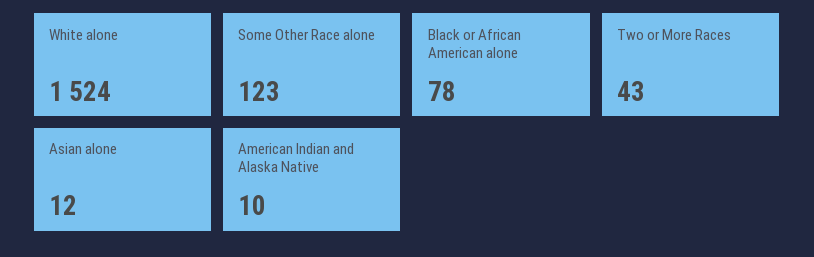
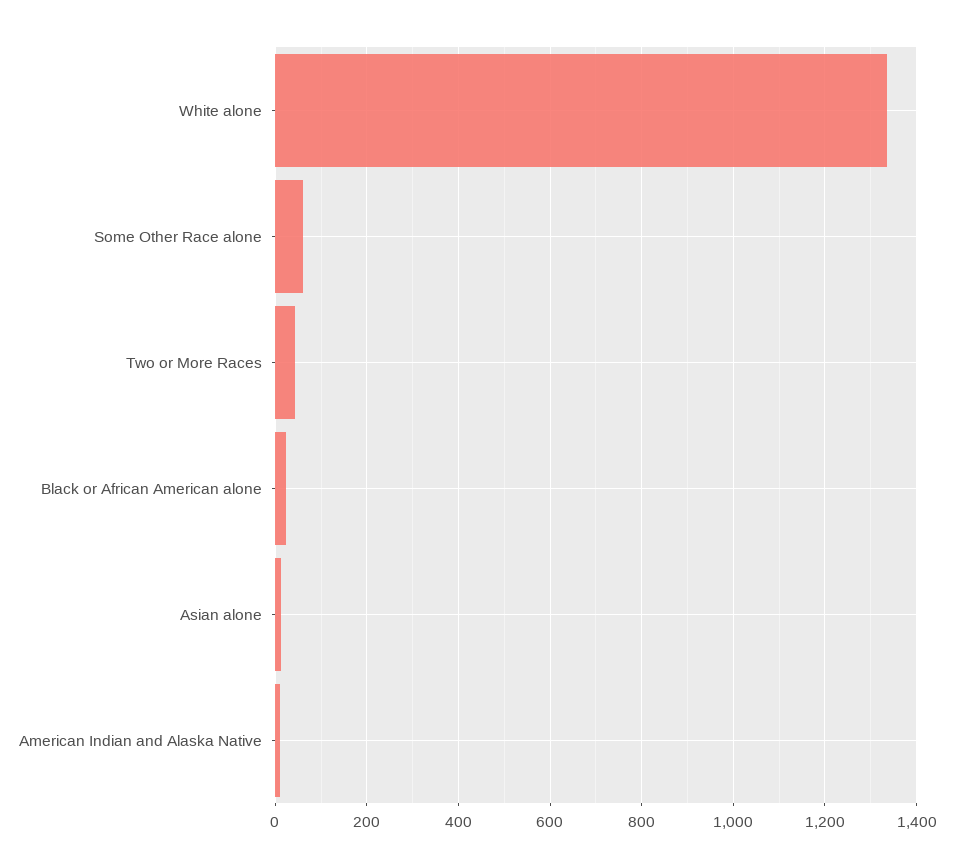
White alone: 1524 -> 1340
Some Other Race alone: 123 -> 60
Black or African American alone: 78 -> 20

